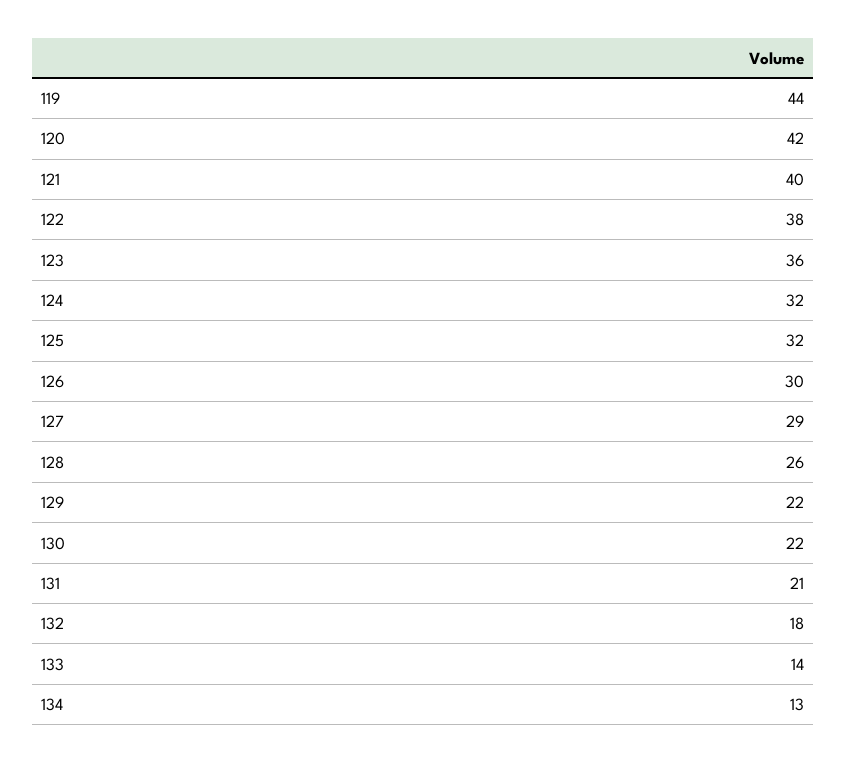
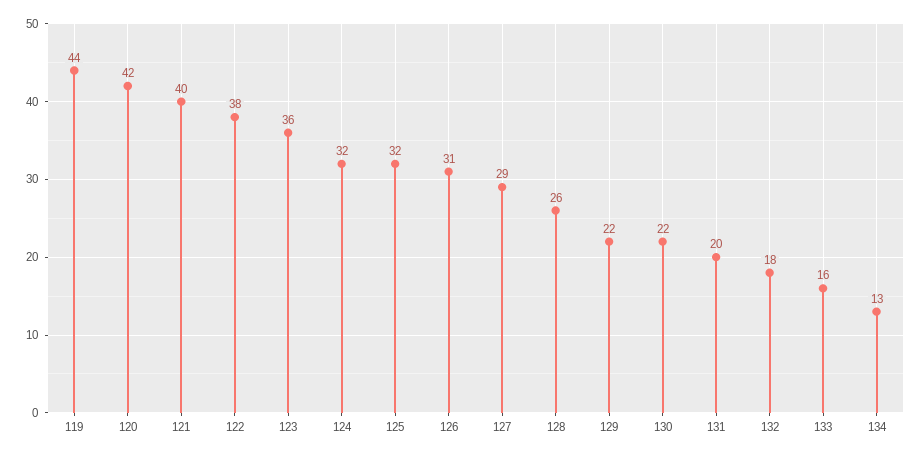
126: 30 -> 31
131: 21 -> 20
133: 14 -> 16

